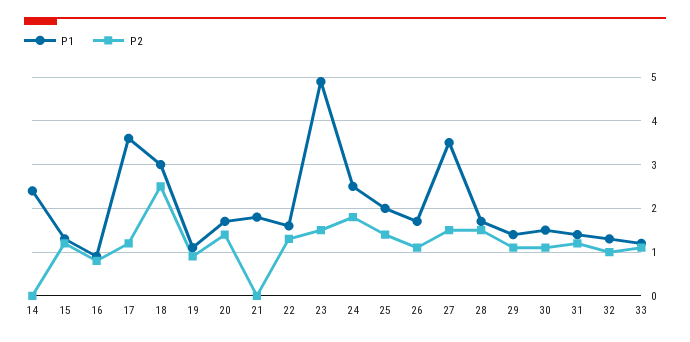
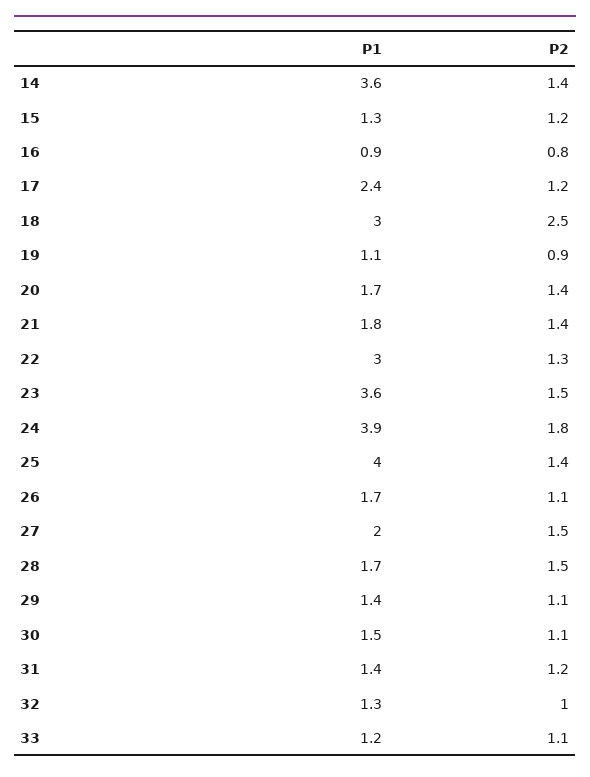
P1, 14: 2.5 -> 3.6
P2, 14: 0 -> 1.4
P1, 17: 3.5 -> 2.4
P2, 21: 0 -> 1.4
P1, 22: 1.5 -> 3
P1, 23: 5 -> 3.6
P1, 24: 2.5 -> 3.9
P1, 25: 2 -> 4
P1, 27: 3.5 -> 2

